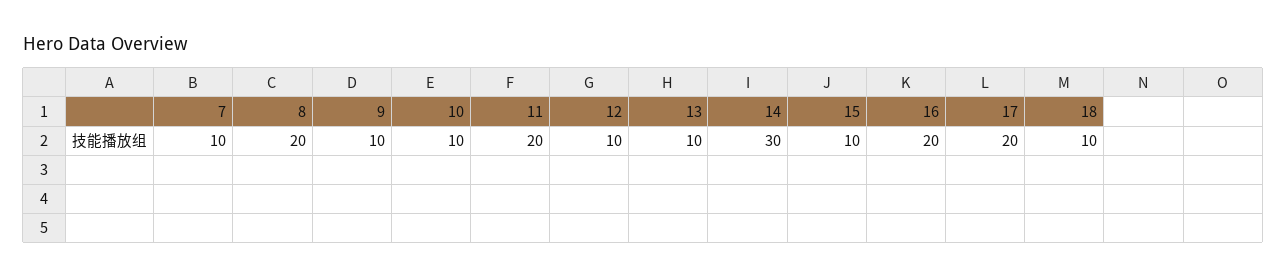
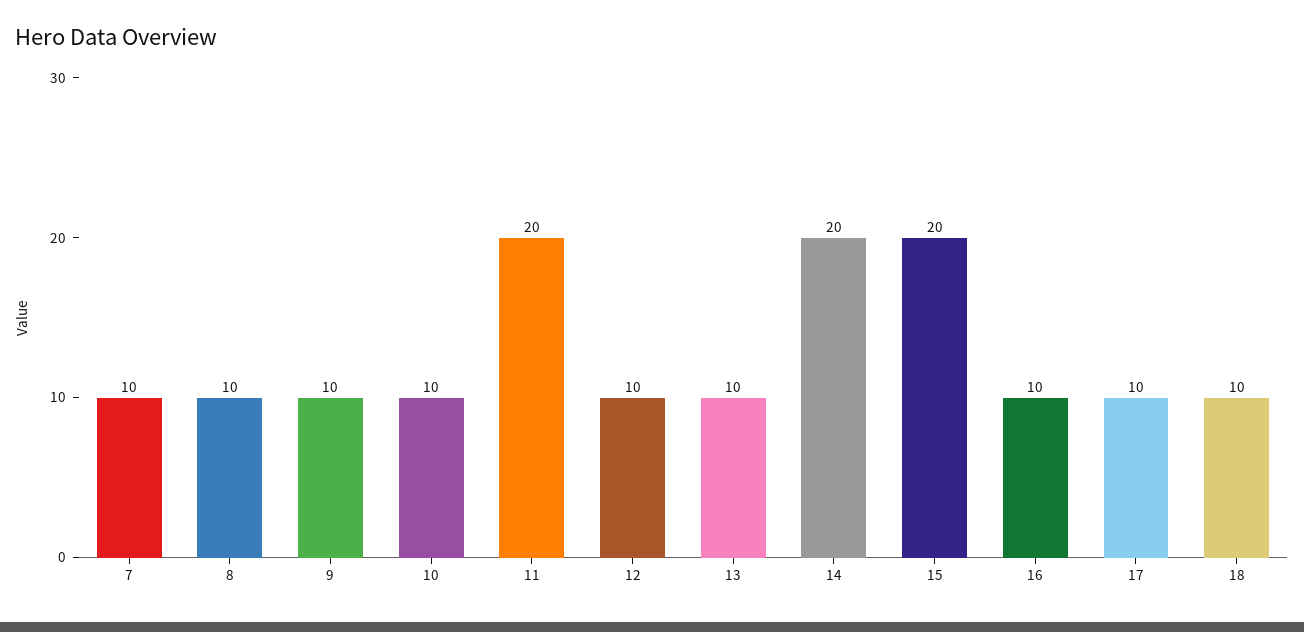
8: 20 -> 10
14: 30 -> 20
15: 10 -> 20
16: 20 -> 10
17: 20 -> 10

